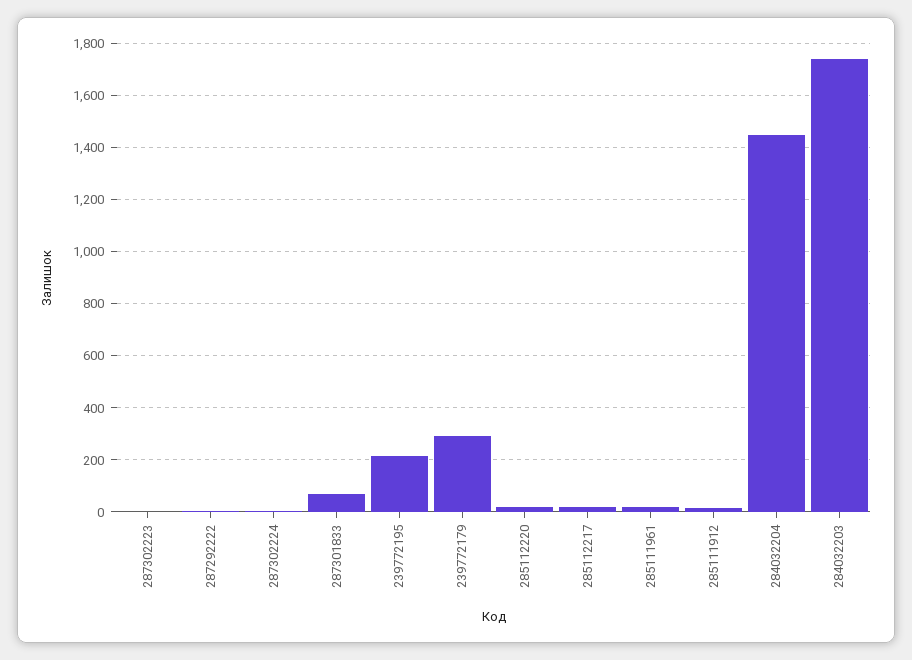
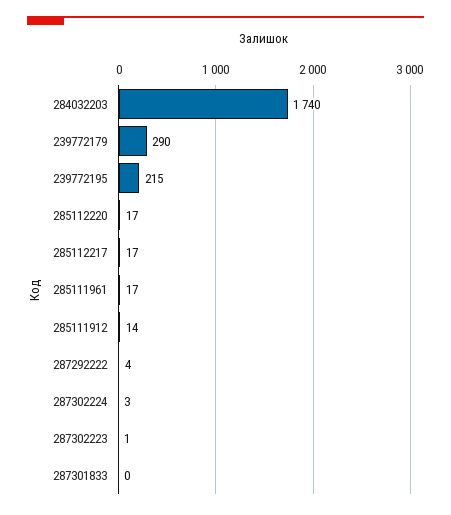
287301833: 75 -> 0
284032204: 1450 -> none

